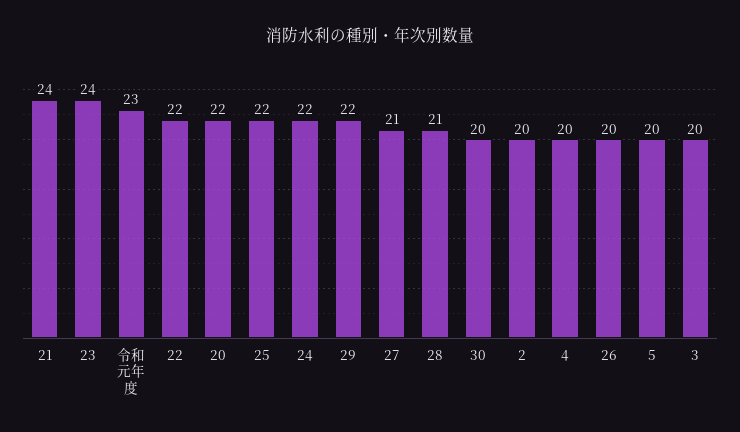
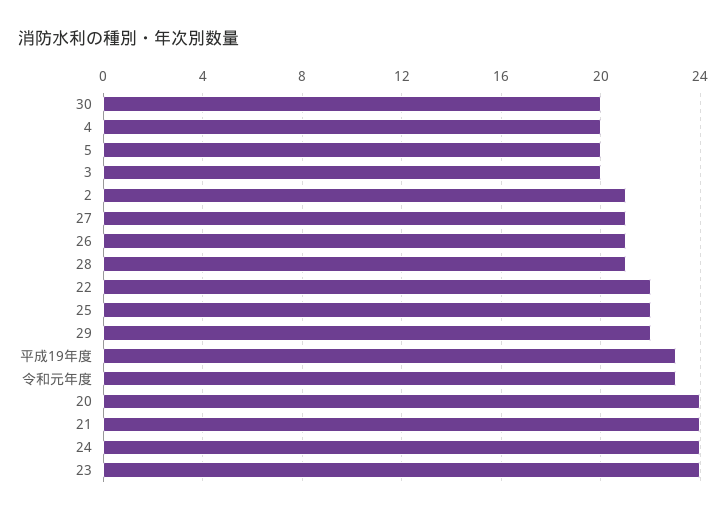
20: 22 -> 24
24: 22 -> 24
2: 20 -> 21
26: 20 -> 21
平成19年度: none -> 23

